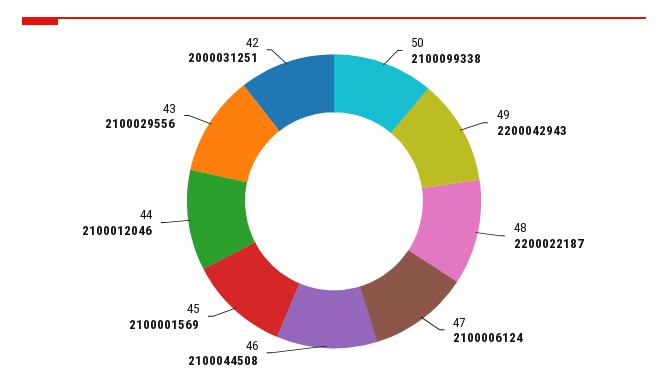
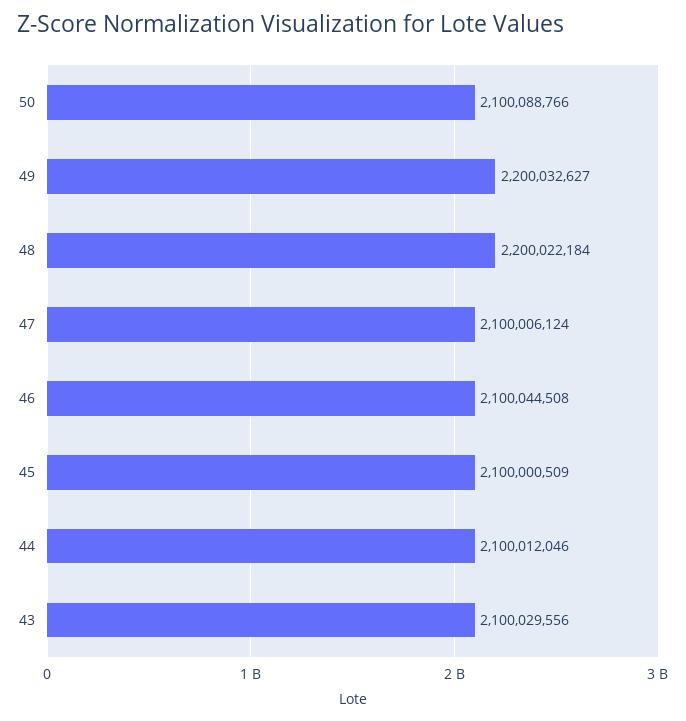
50: 2100099338 -> 2100088766
49: 2200042943 -> 2200032627
48: 2200022187 -> 2200022184
45: 2100001569 -> 2100000509
42: 2000031251 -> none

